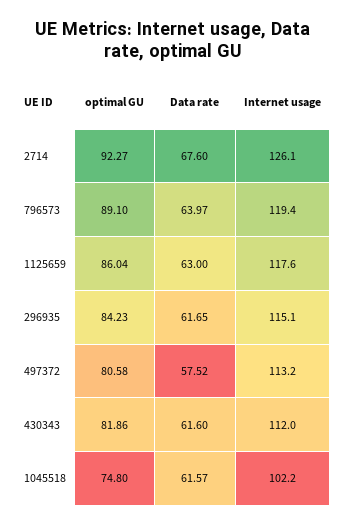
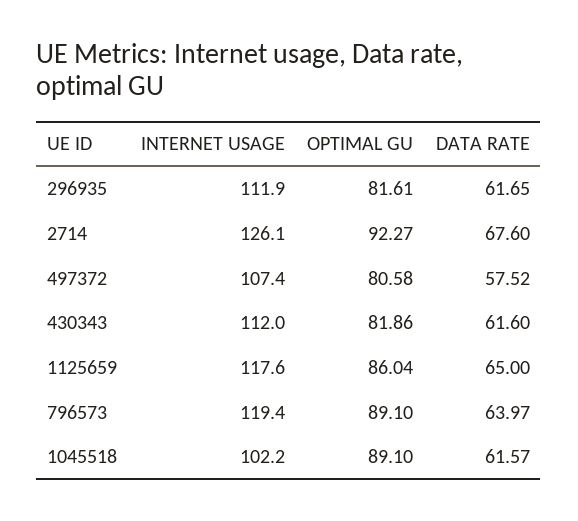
Data rate, 1125659: 63 -> 65
optimal GU, 296935: 84.23 -> 81.61
Internet usage, 296935: 115.1 -> 111.9
Internet usage, 497372: 113.2 -> 107.4
optimal GU, 1045518: 74.8 -> 89.1

